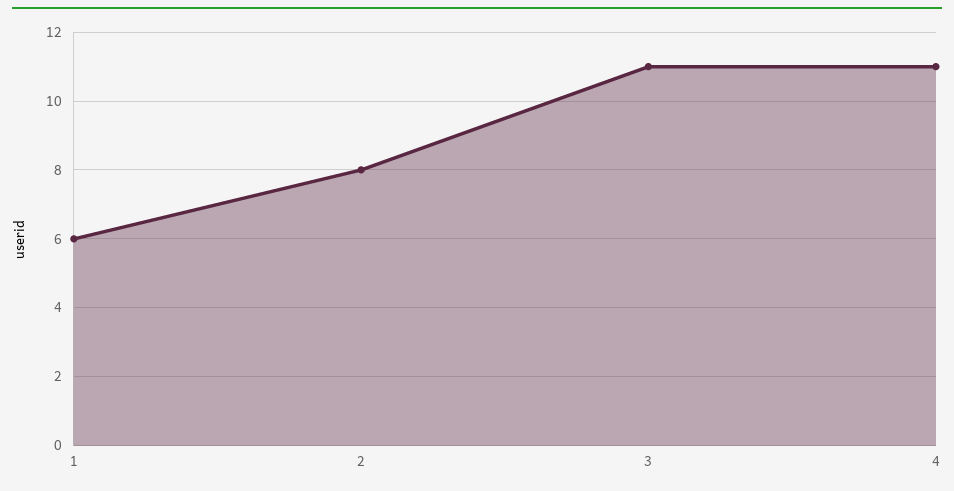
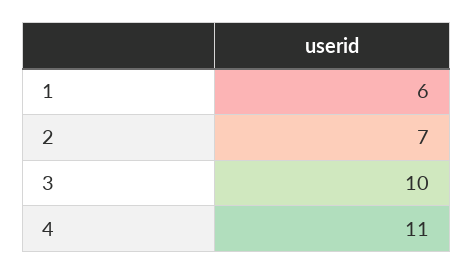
2: 8 -> 7
3: 11 -> 10

